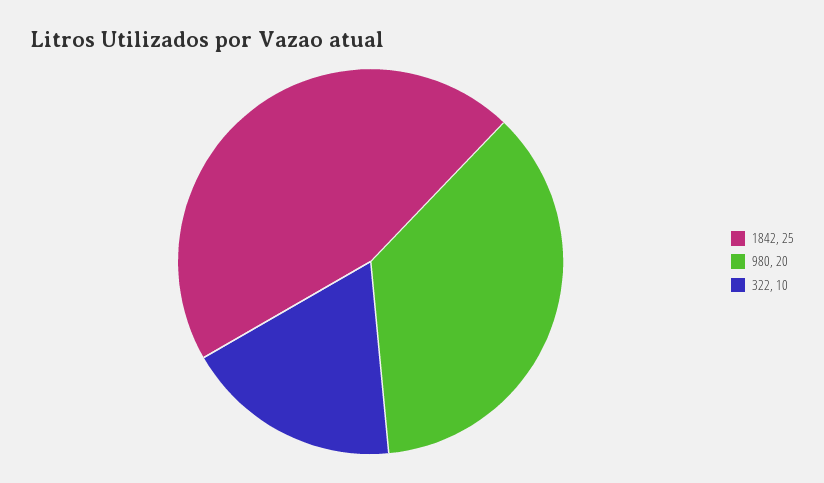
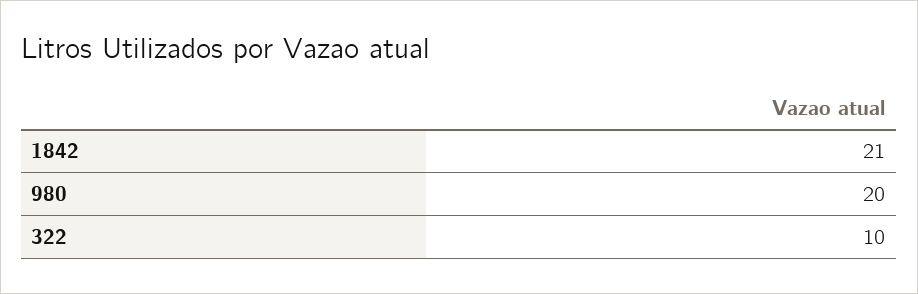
1842: 25 -> 21

